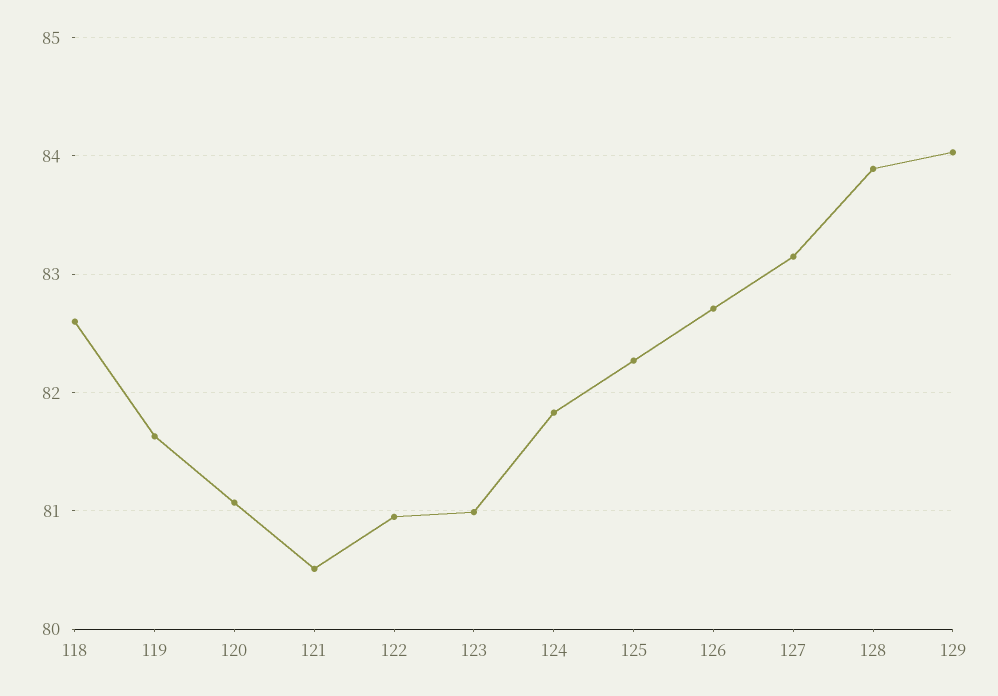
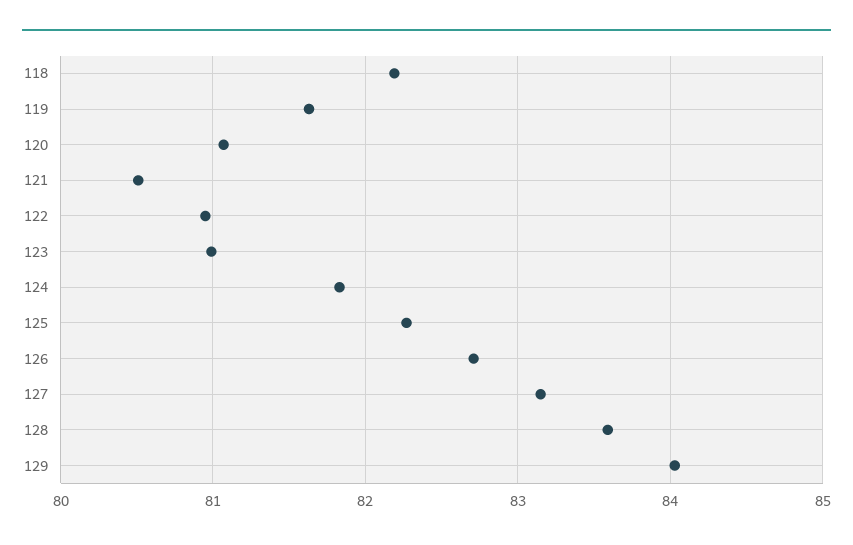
118: 82.6 -> 82.2
128: 83.9 -> 83.6

